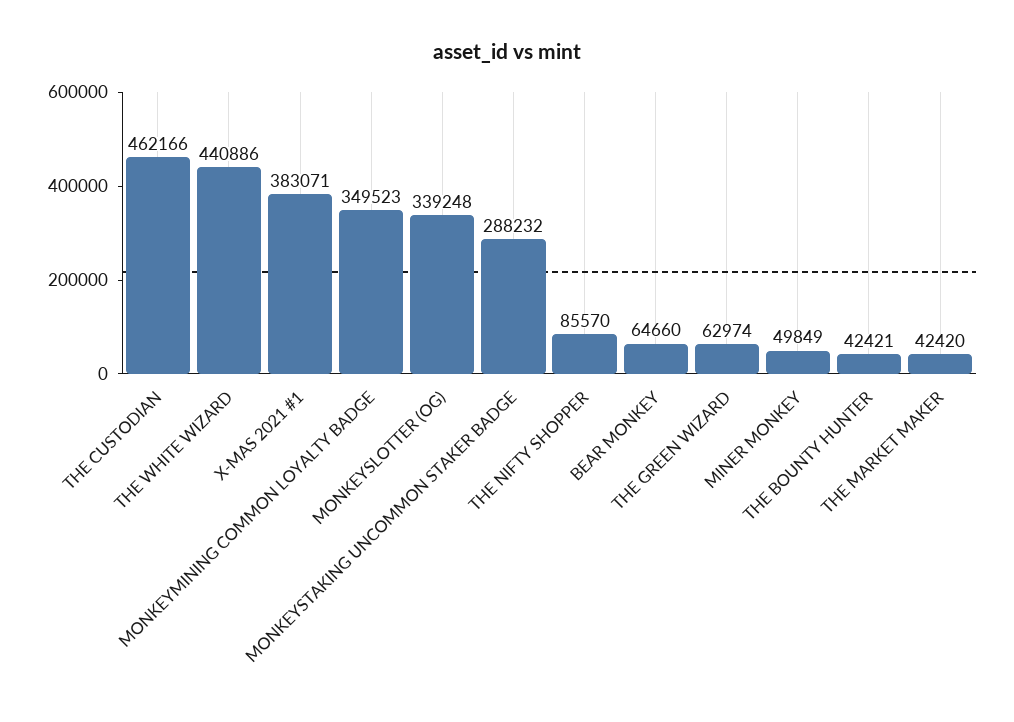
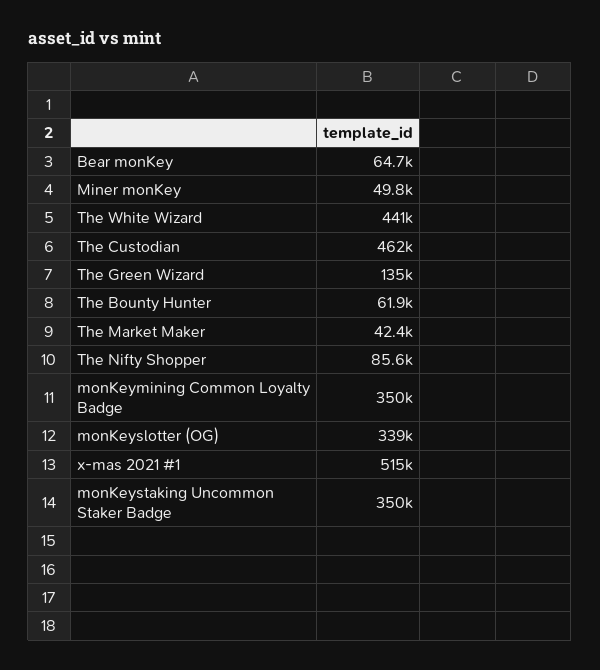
X-MAS 2021 #1: 383071 -> 515000
MONKEYSTAKING UNCOMMON STAKER BADGE: 288232 -> 350000
THE GREEN WIZARD: 62974 -> 135000
THE BOUNTY HUNTER: 42421 -> 61900

